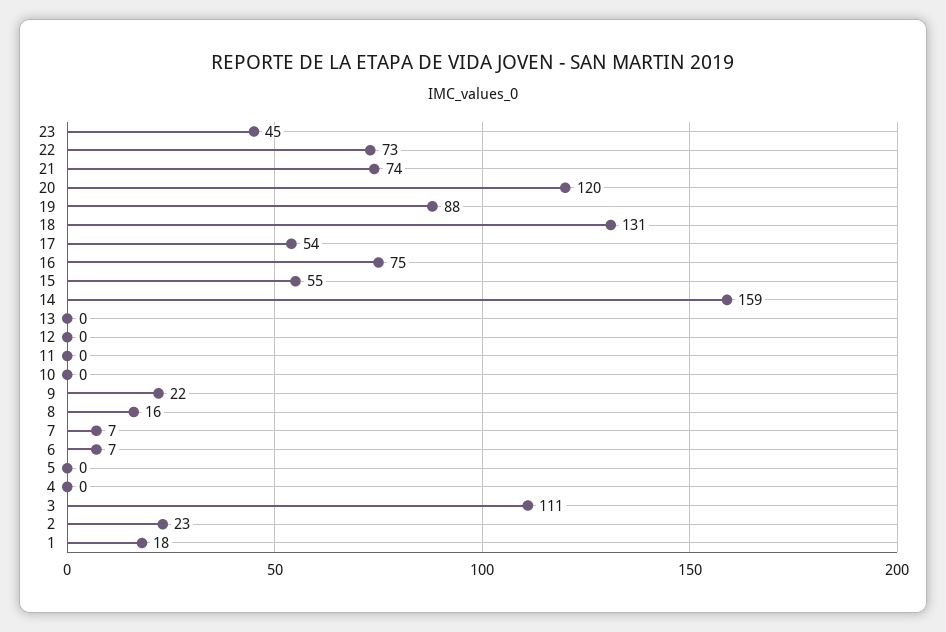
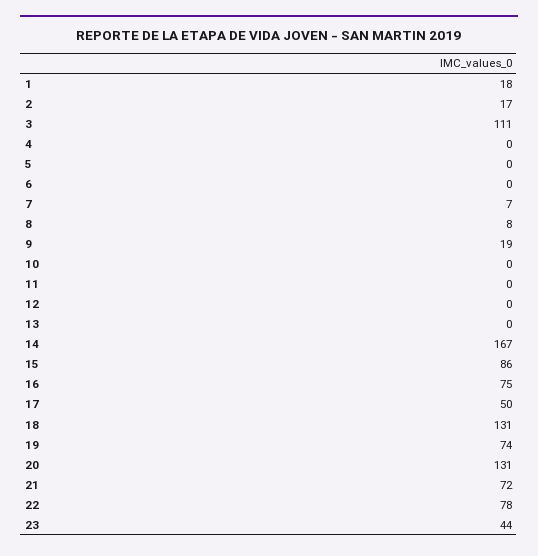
23: 45 -> 44
22: 73 -> 78
21: 74 -> 72
20: 120 -> 131
19: 88 -> 74
17: 54 -> 50
15: 55 -> 86
14: 159 -> 167
9: 22 -> 19
8: 16 -> 8
6: 7 -> 0
2: 23 -> 17

